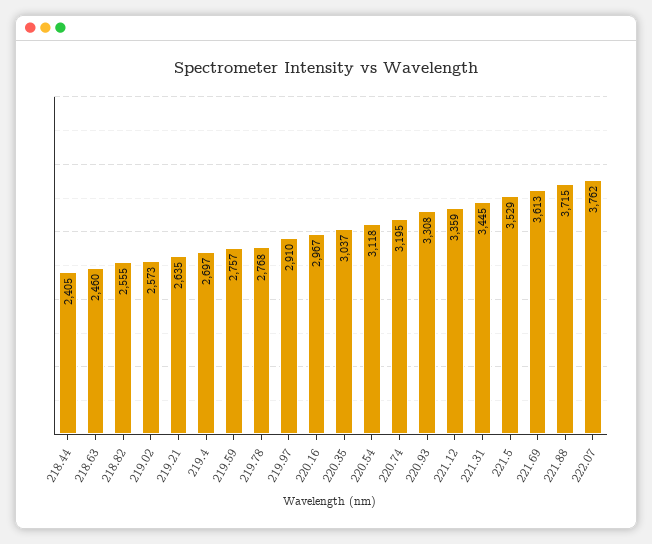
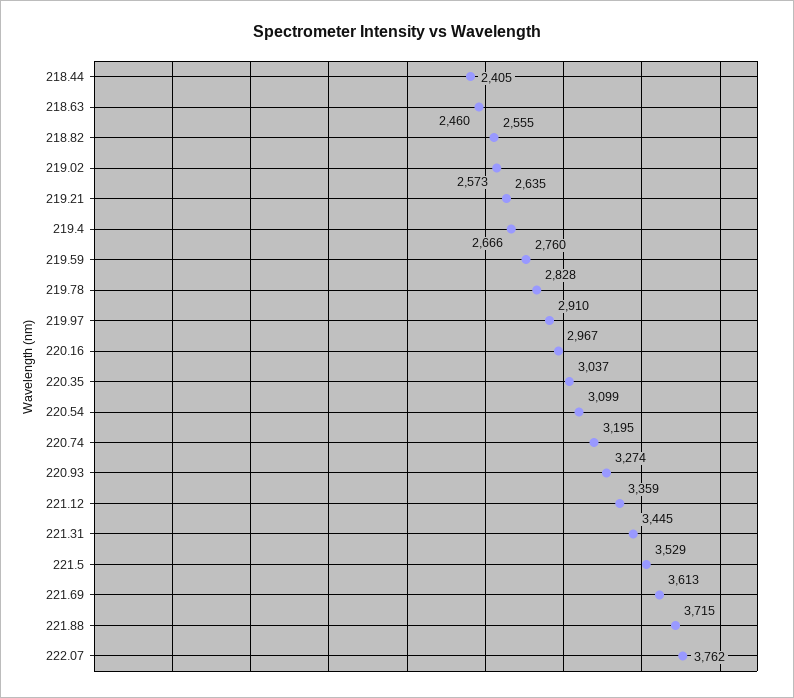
219.4: 2697 -> 2666
219.59: 2757 -> 2760
219.78: 2768 -> 2828
220.54: 3118 -> 3099
220.93: 3308 -> 3274

